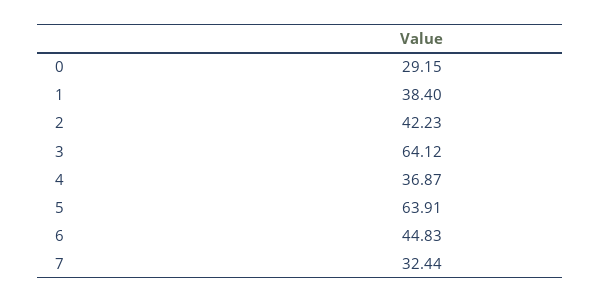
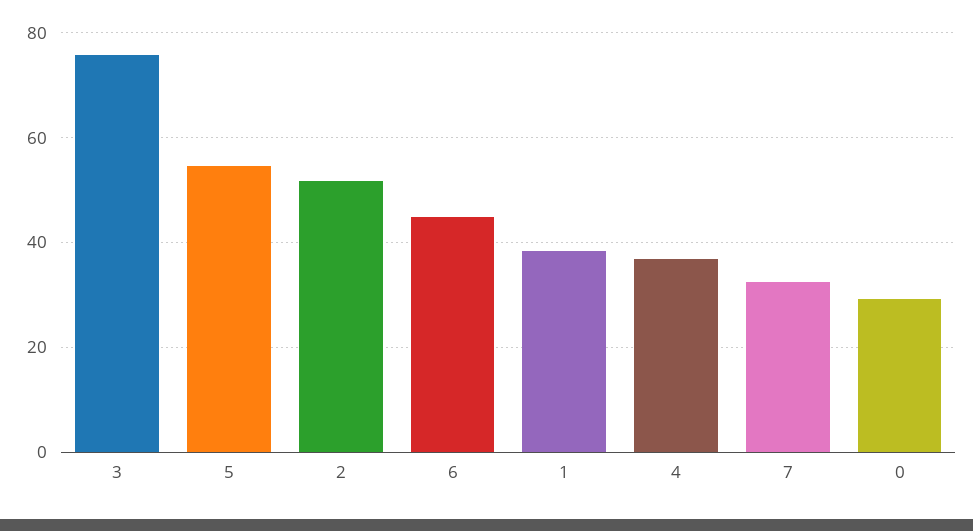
2: 42.23 -> 52
3: 64.12 -> 76
5: 63.91 -> 54

